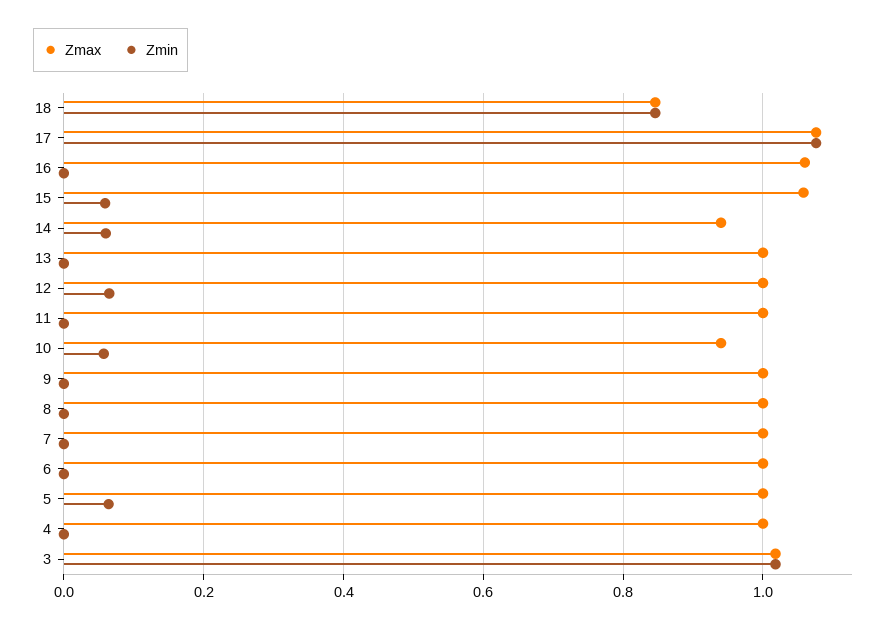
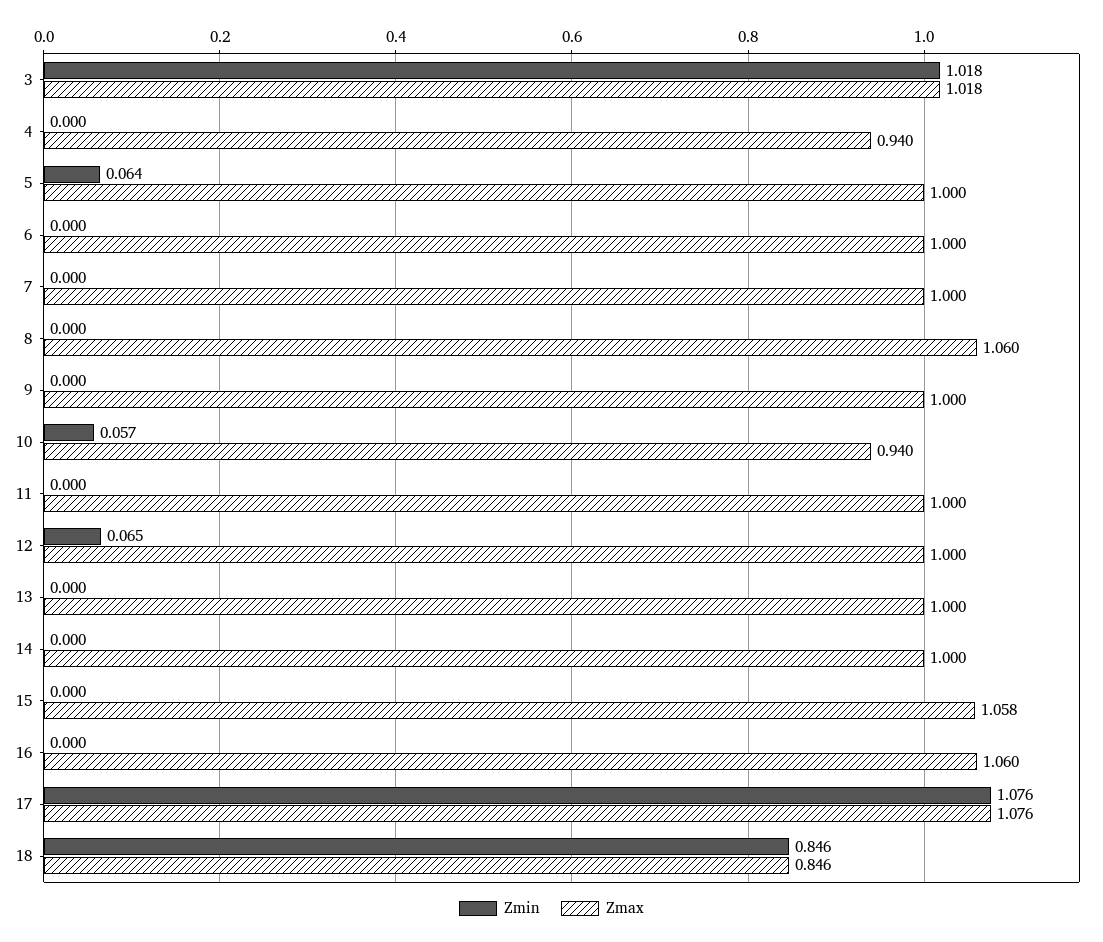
Zmin, 15: 0.06 -> 0
Zmax, 14: 0.94 -> 1
Zmin, 14: 0.06 -> 0
Zmax, 8: 1 -> 1.06
Zmax, 4: 1 -> 0.94

